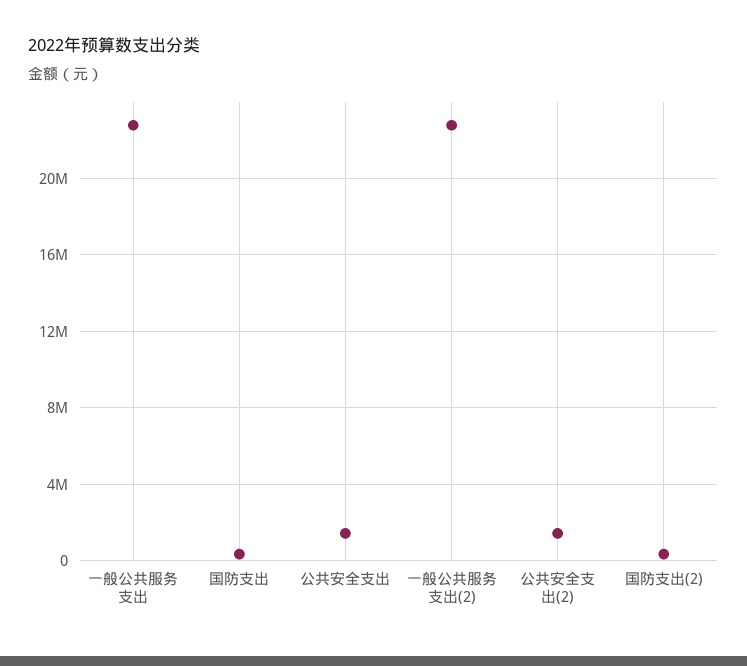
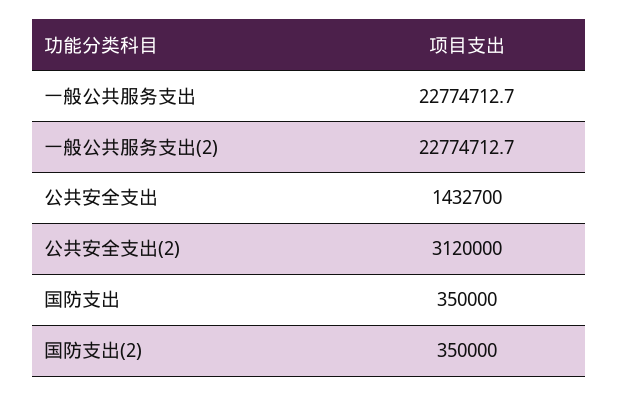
公共安全支出(2): 1500000 -> 3120000

